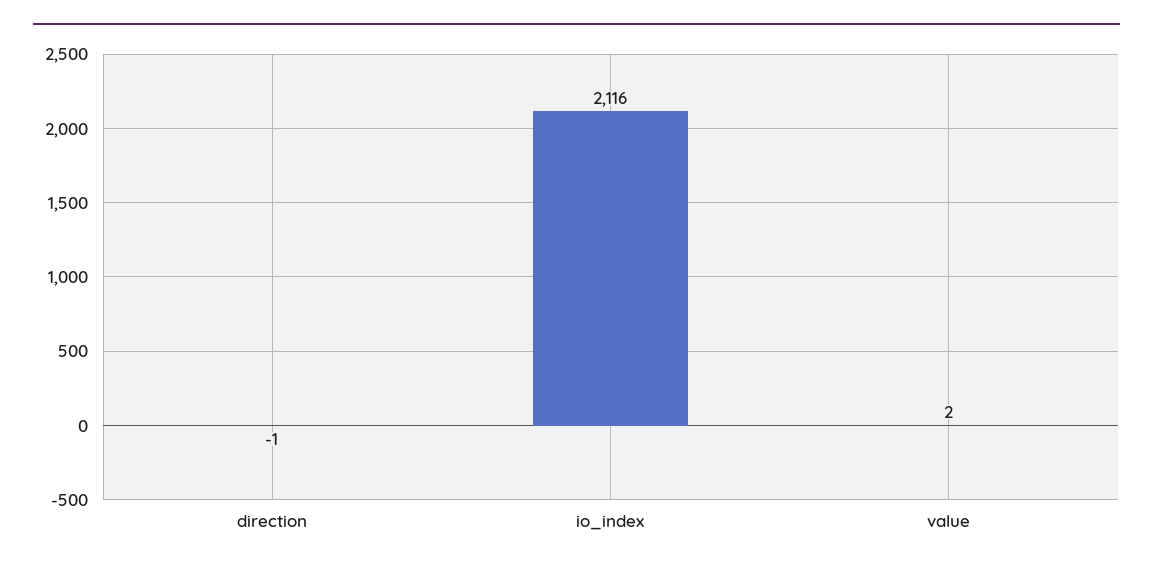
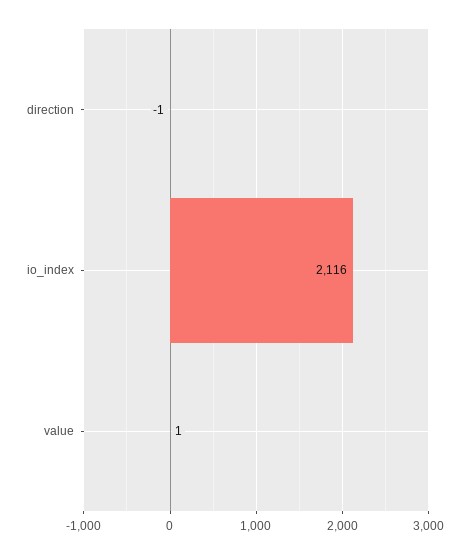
value: 2 -> 1

